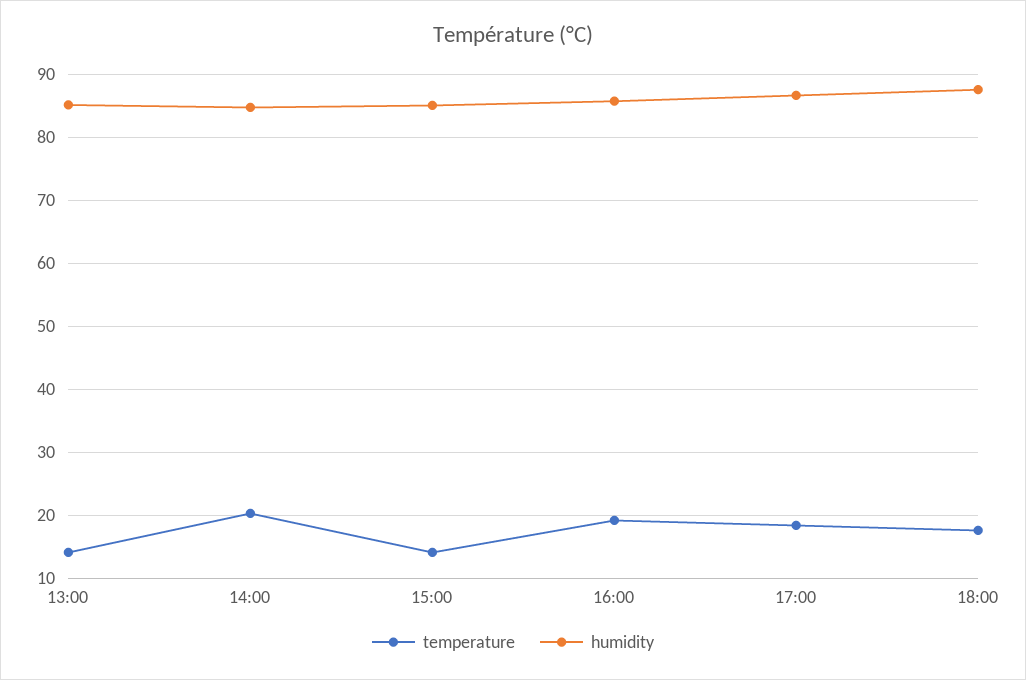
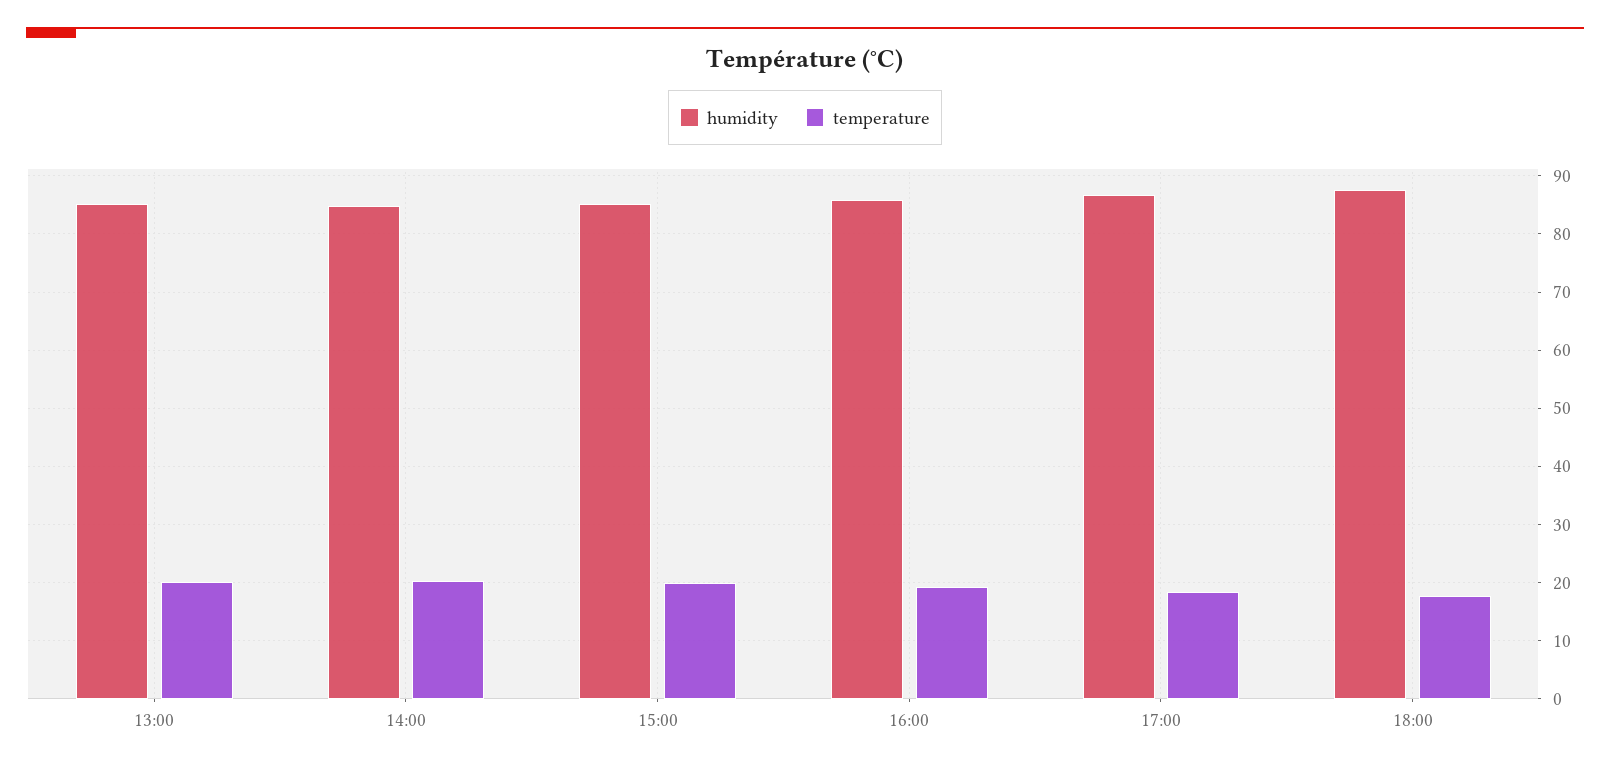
temperature, 13:00: 14 -> 20
temperature, 15:00: 14 -> 20

